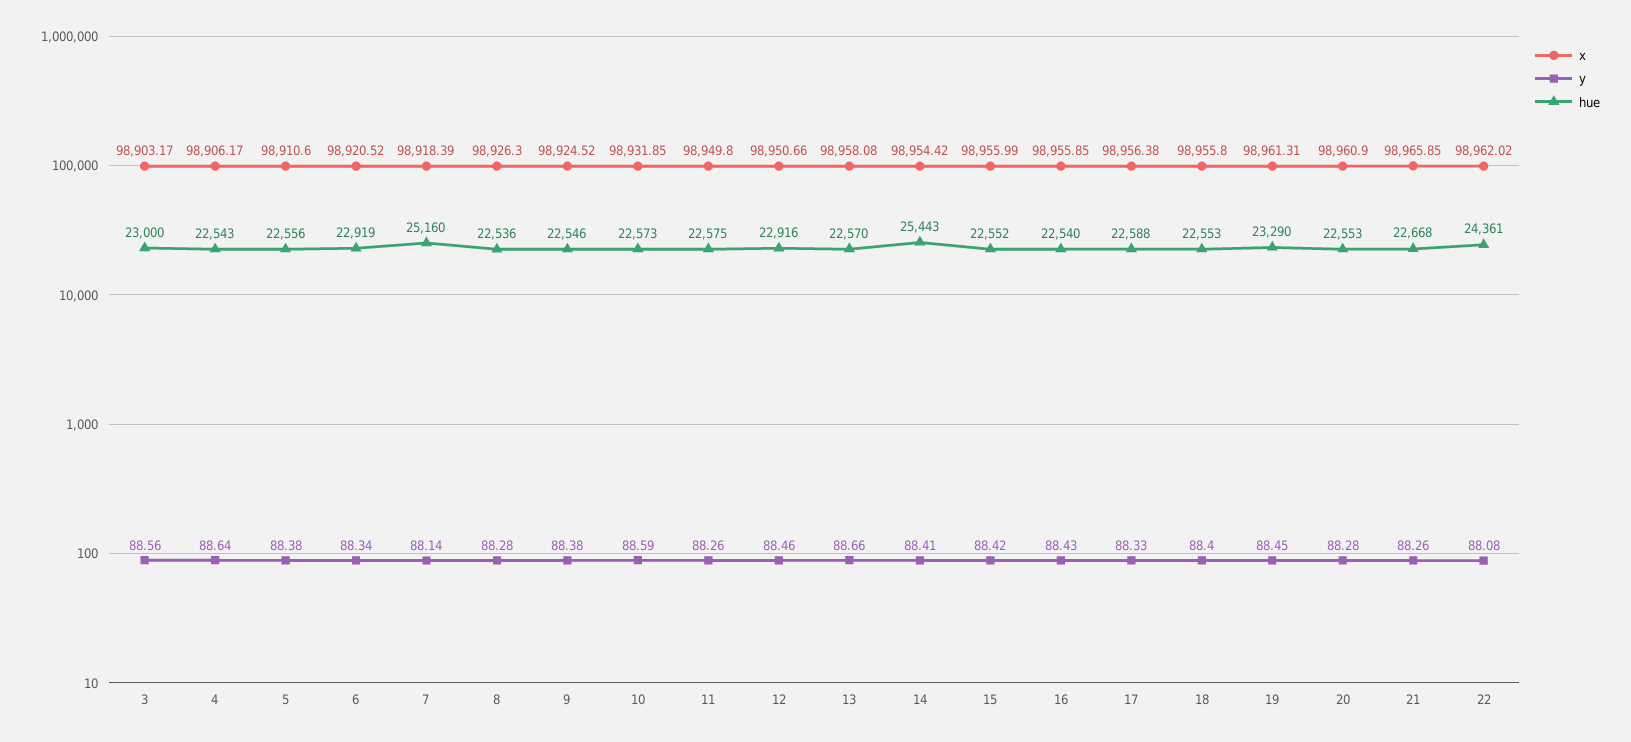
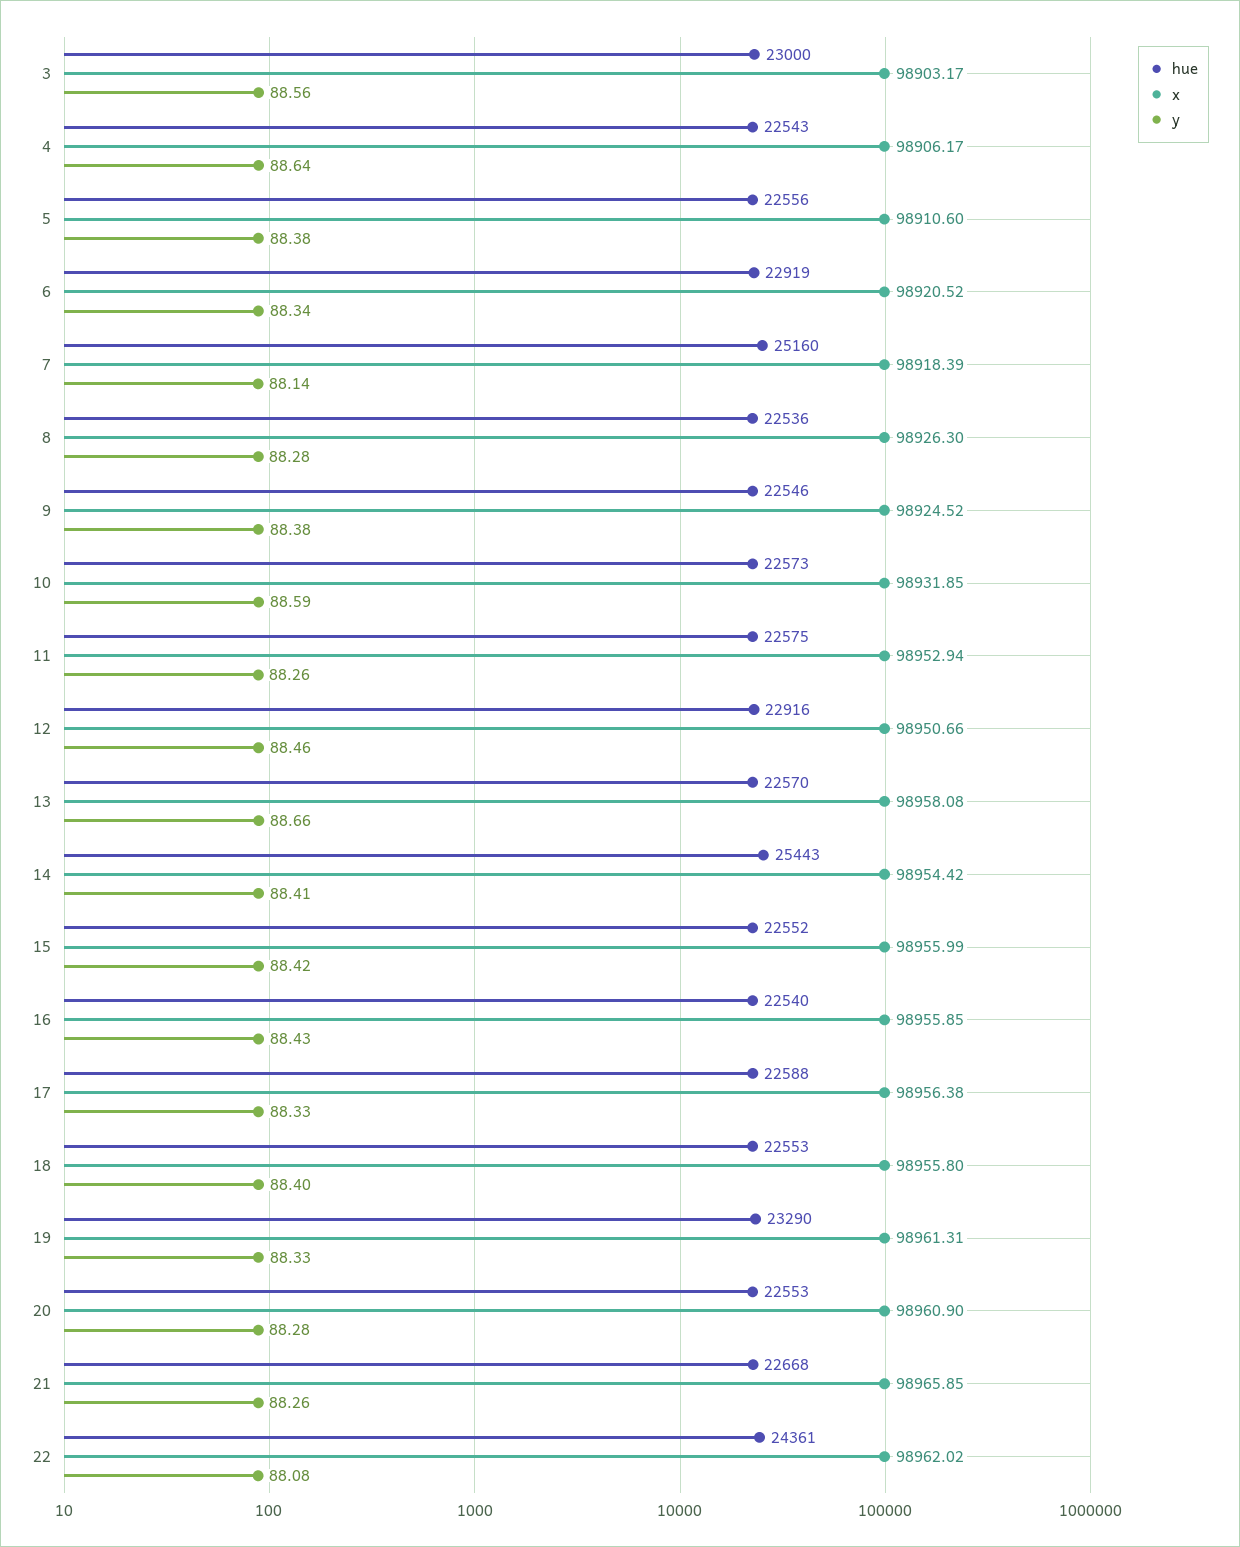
x, 11: 98949.8 -> 98952.94
y, 19: 88.45 -> 88.33

